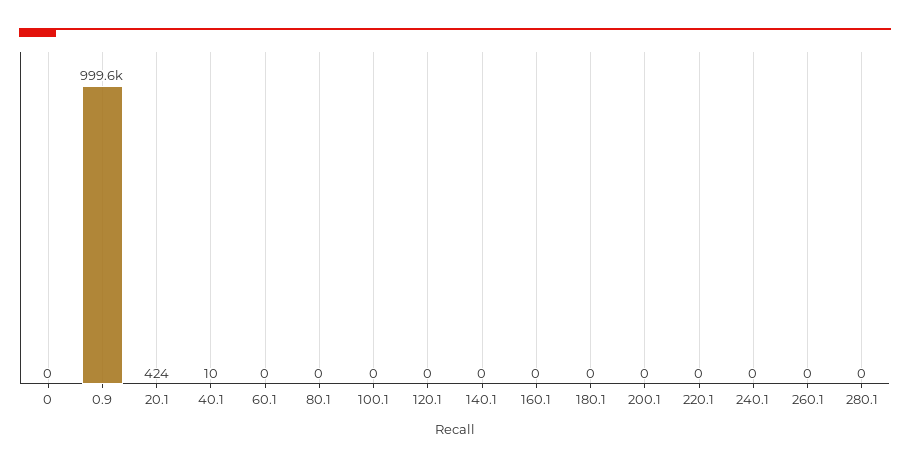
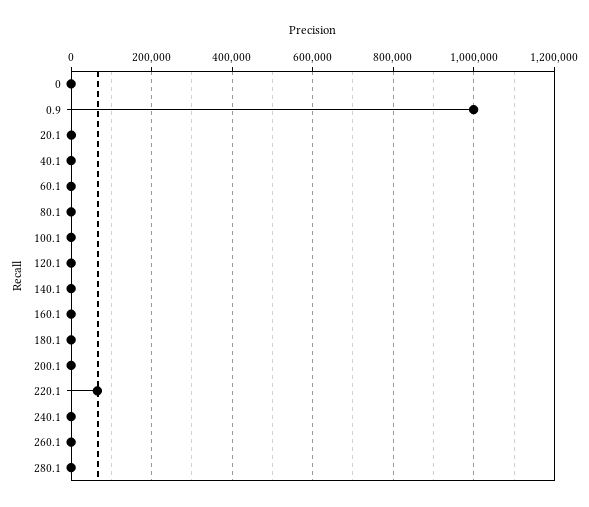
220.1: 0 -> 60000

